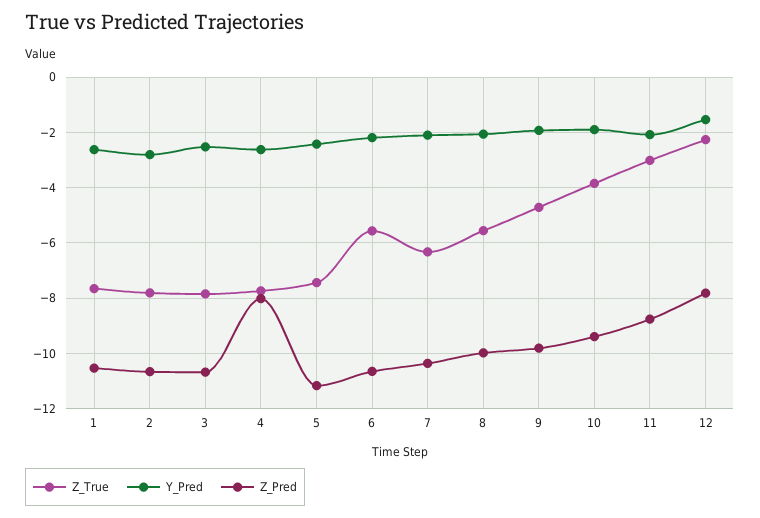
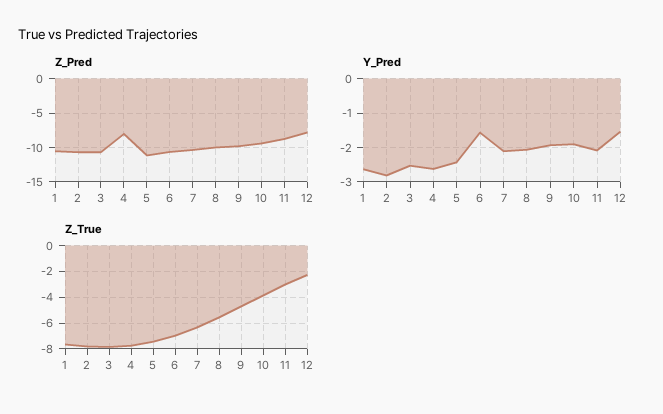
Z_True, 6: -5.5 -> -7
Y_Pred, 6: -2.25 -> -1.6

